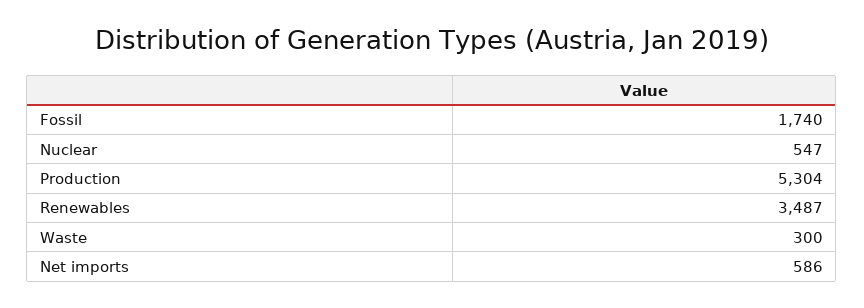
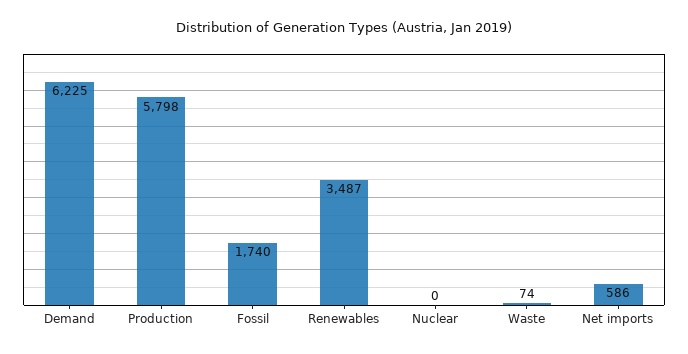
Nuclear: 547 -> 0
Production: 5304 -> 5798
Waste: 300 -> 74
Demand: none -> 6225

